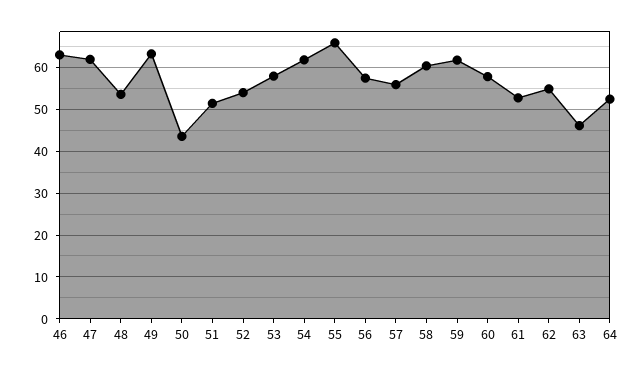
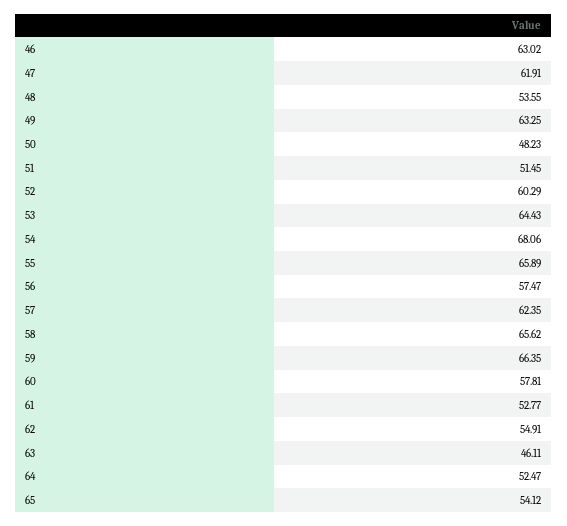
50: 44 -> 48.23
52: 54 -> 60.29
53: 58 -> 64.43
54: 62 -> 68.06
57: 56 -> 62.35
58: 60 -> 65.62
59: 62 -> 66.35
65: none -> 54.12

